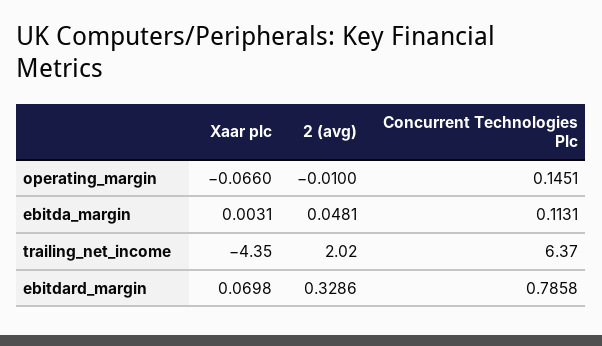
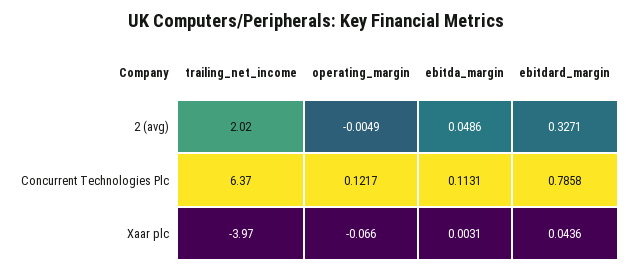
2 (avg), operating_margin: -0.01 -> -0.0049
Concurrent Technologies Plc, operating_margin: 0.1451 -> 0.1217
2 (avg), ebitda_margin: 0.0481 -> 0.0486
Xaar plc, trailing_net_income: -4.35 -> -3.97
Xaar plc, ebitdard_margin: 0.0698 -> 0.0436
2 (avg), ebitdard_margin: 0.3286 -> 0.3271

